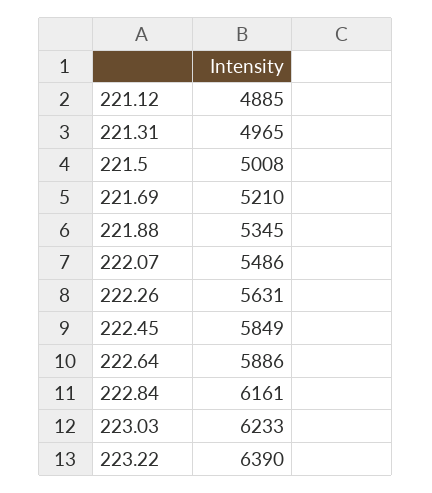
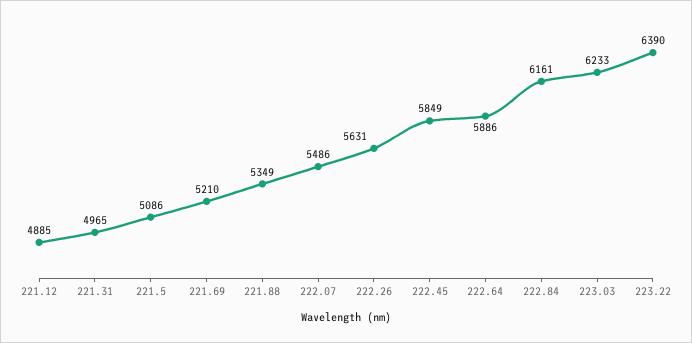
221.5: 5008 -> 5086
221.88: 5345 -> 5349

